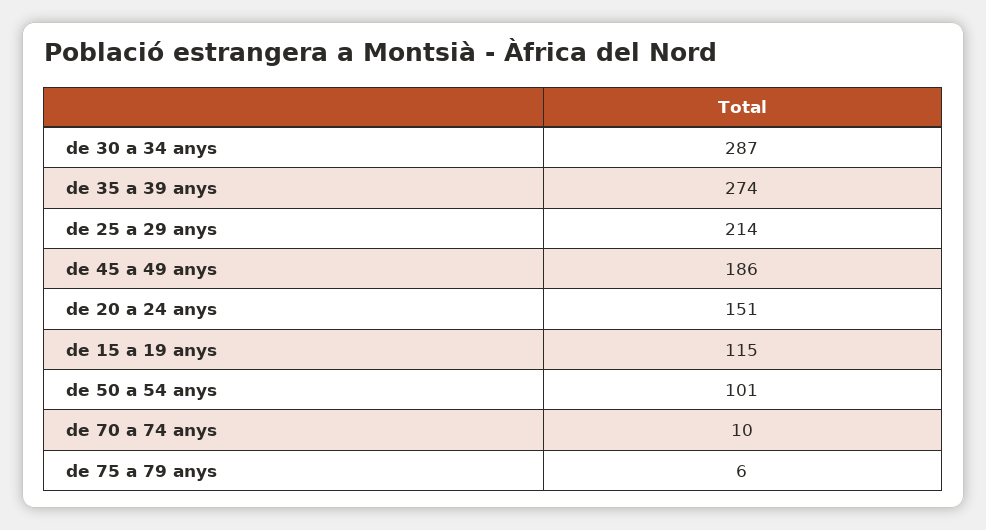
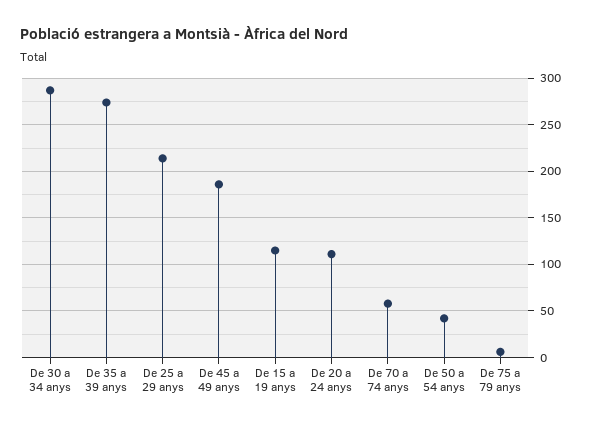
de 20 a 24 anys: 151 -> 110
de 50 a 54 anys: 101 -> 40
de 70 a 74 anys: 10 -> 60

